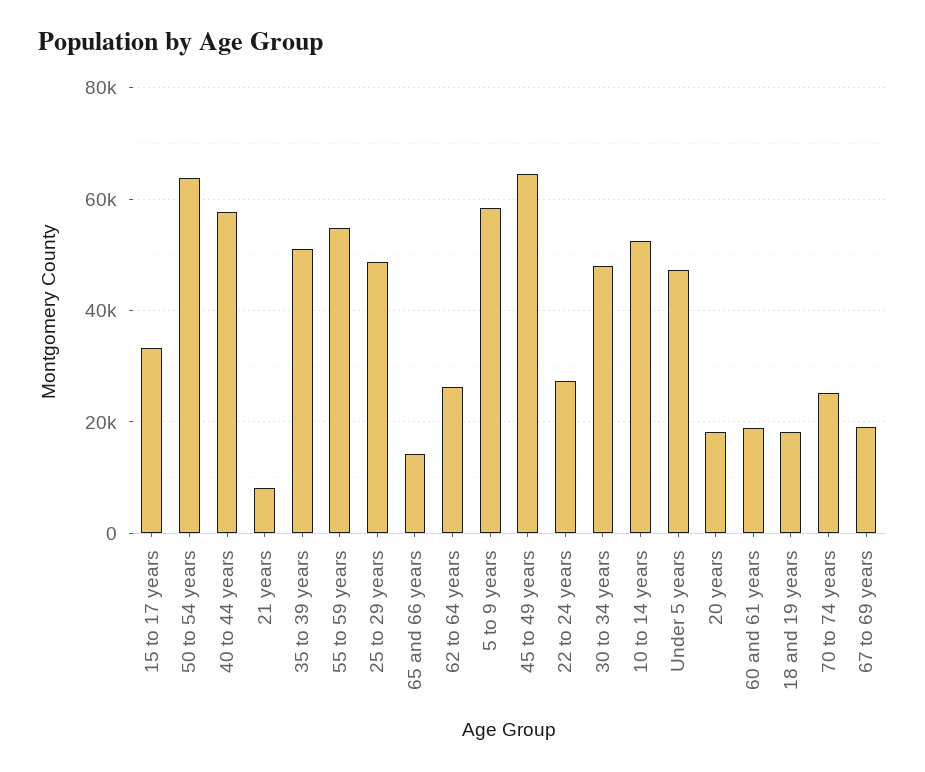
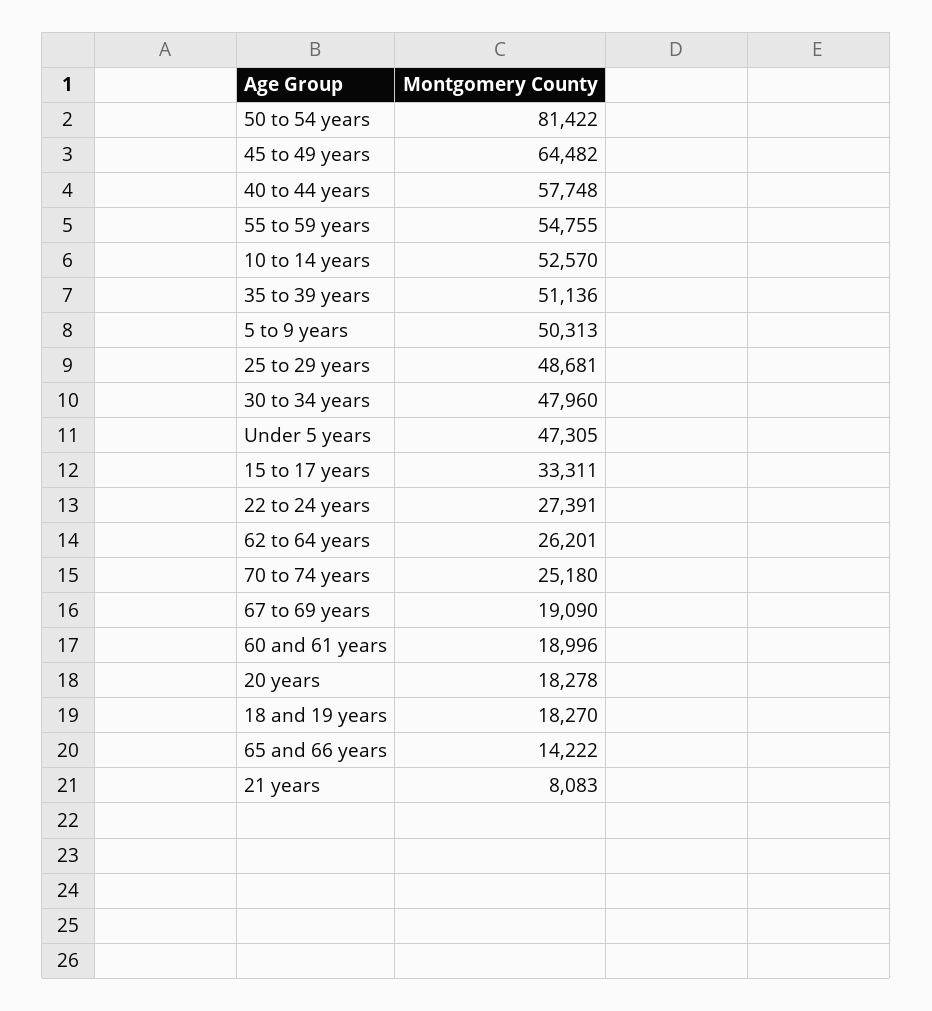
50 to 54 years: 64000 -> 81422
5 to 9 years: 58000 -> 50313

